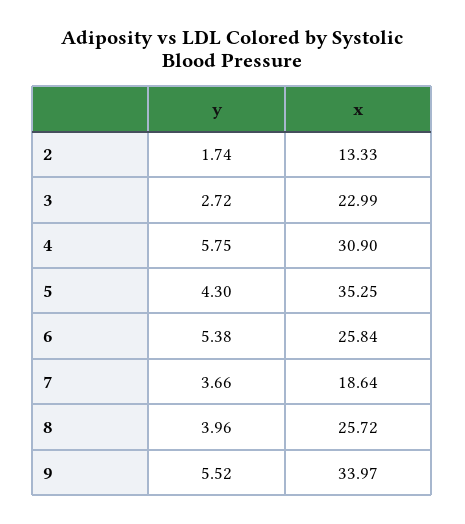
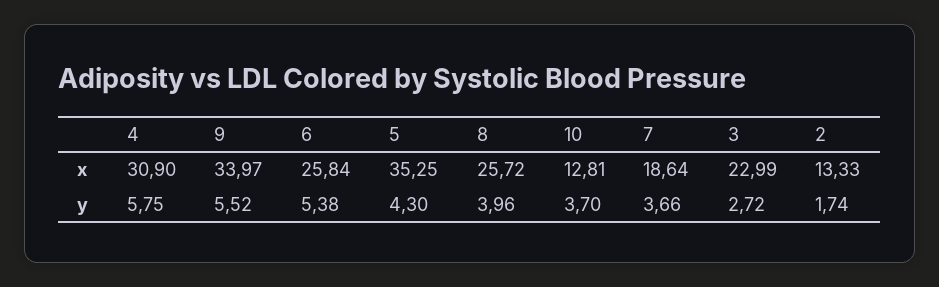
x, 10: none -> 12.81
y, 10: none -> 3.7

